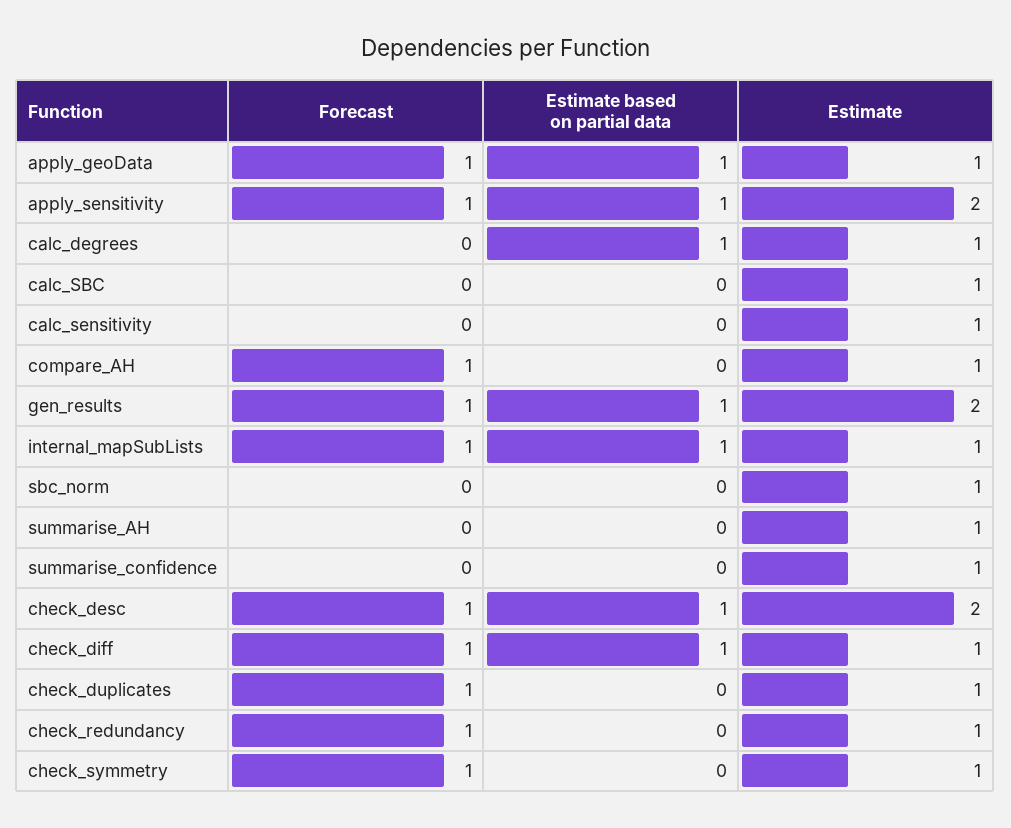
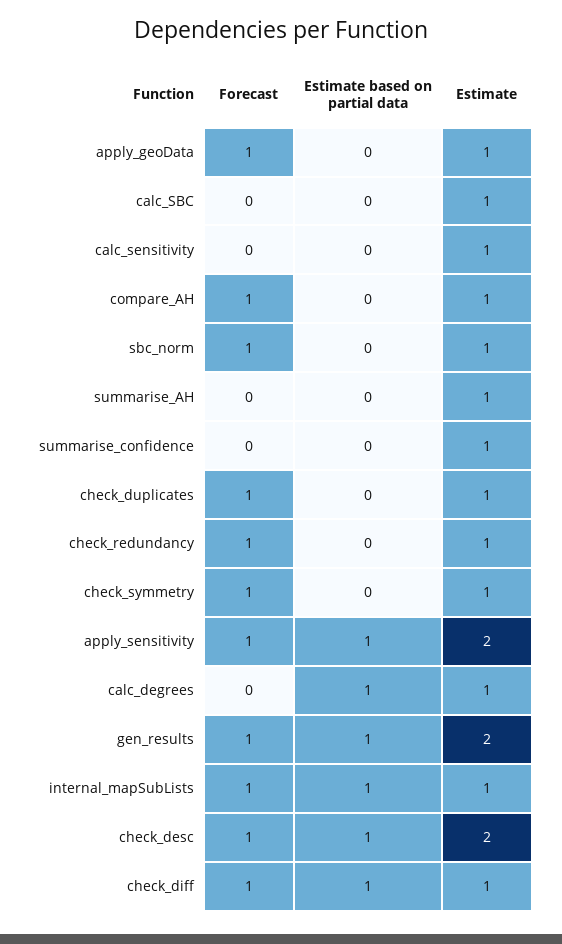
Estimate based on partial data, apply_geoData: 1 -> 0
Forecast, sbc_norm: 0 -> 1

